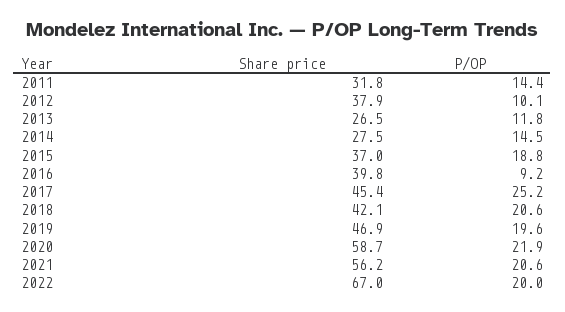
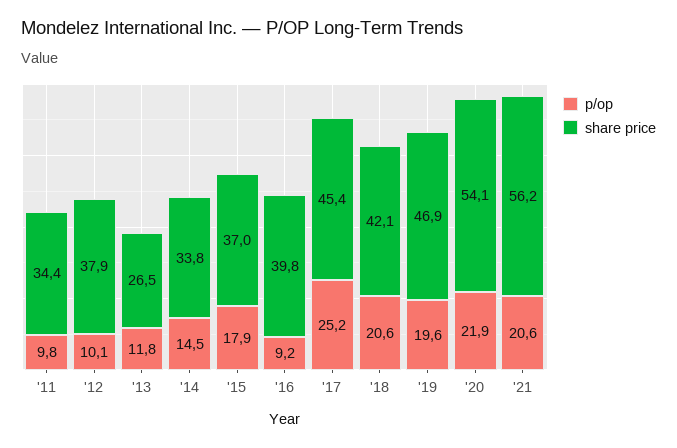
Share price, 2011: 31.8 -> 34.4
P/OP, 2011: 14.4 -> 9.8
Share price, 2014: 27.5 -> 33.8
P/OP, 2015: 18.8 -> 17.9
Share price, 2020: 58.7 -> 54.1
Share price, 2022: 67 -> none
P/OP, 2022: 20 -> none

